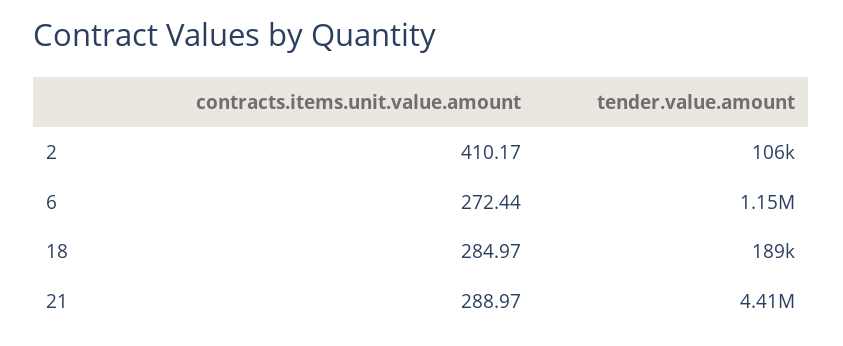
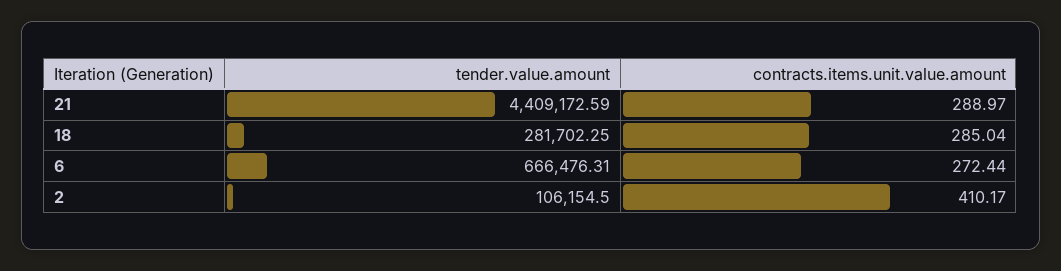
tender.value.amount, 6: 1150000 -> 666476.31
contracts.items.unit.value.amount, 18: 284.97 -> 285.04
tender.value.amount, 18: 189000 -> 281702.25

